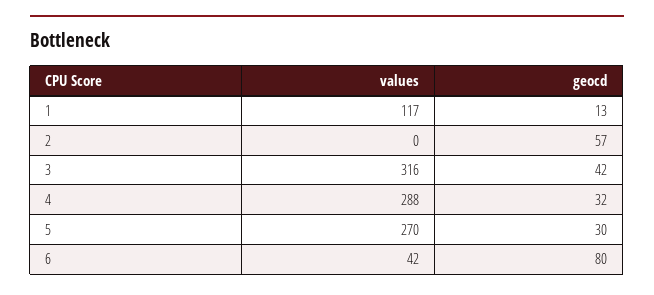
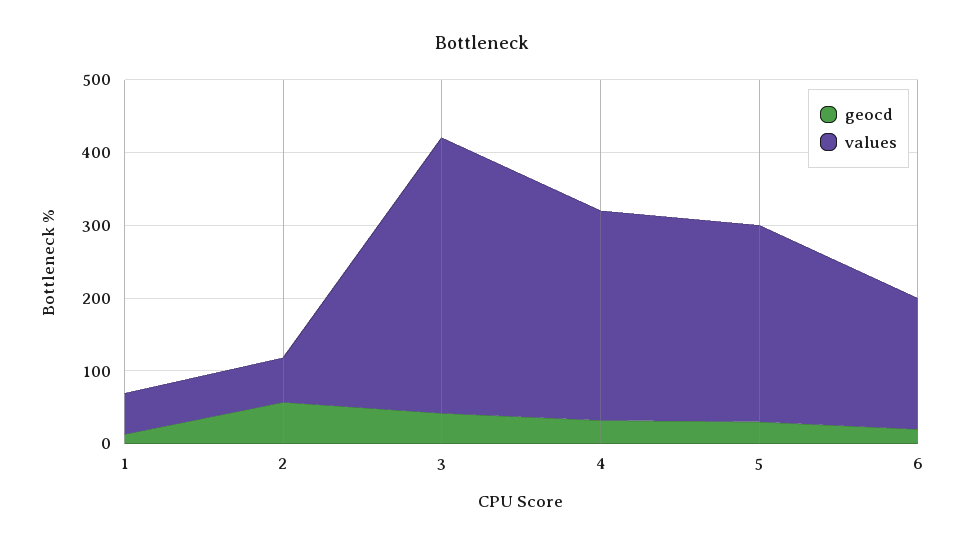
values, 1: 117 -> 60
values, 2: 0 -> 60
values, 3: 316 -> 380
values, 6: 42 -> 180
geocd, 6: 80 -> 20

